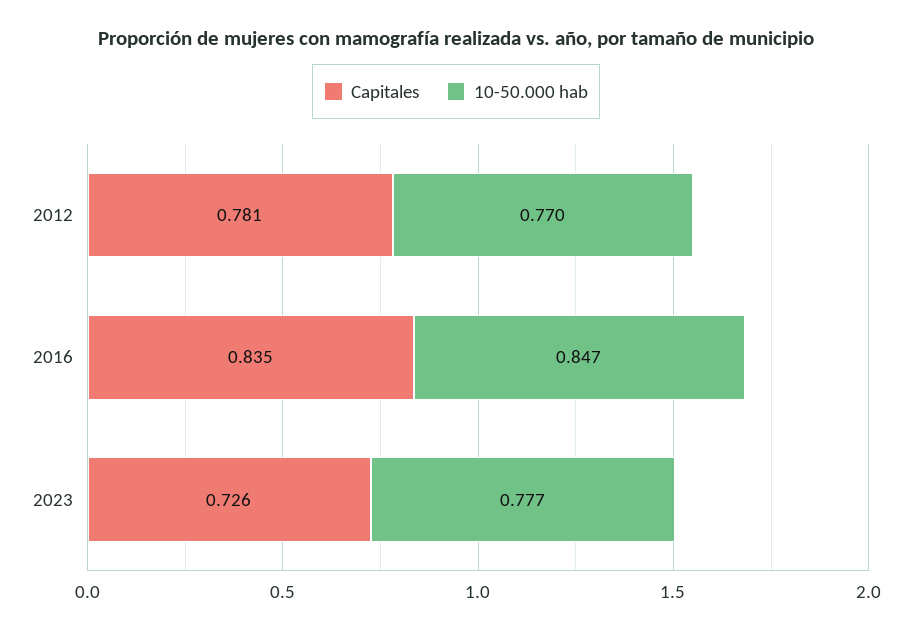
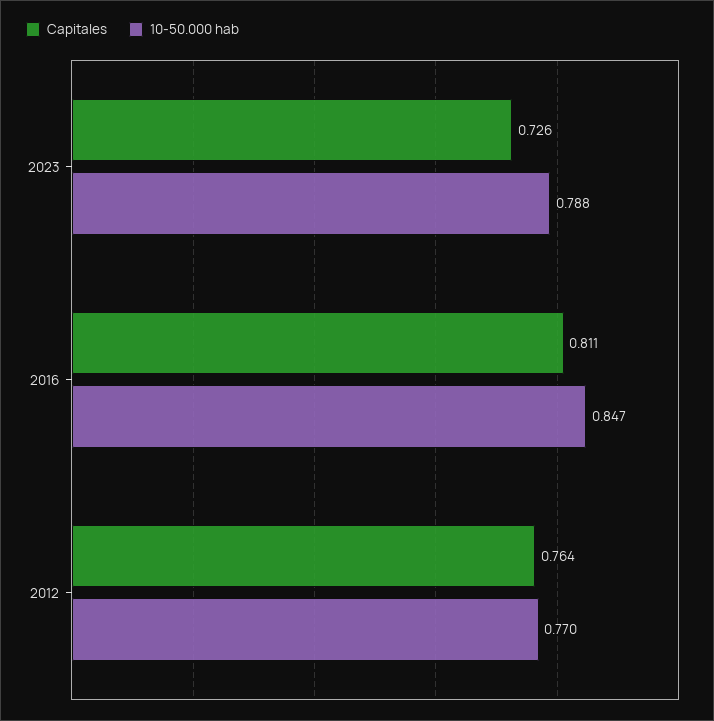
Capitales, 2012: 0.781 -> 0.764
Capitales, 2016: 0.835 -> 0.811
10-50.000 hab, 2023: 0.777 -> 0.788

